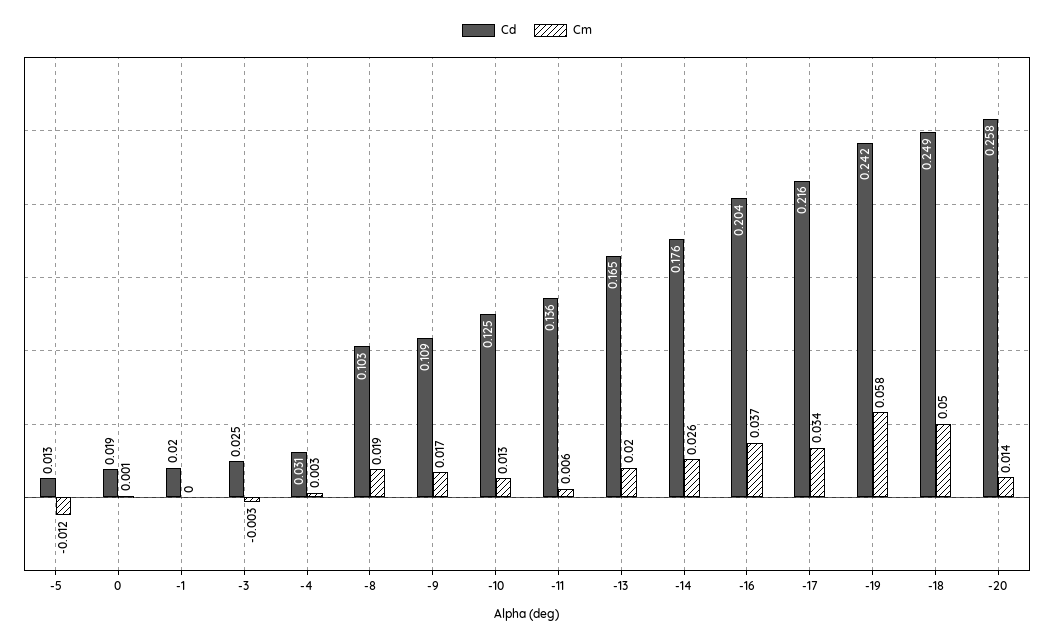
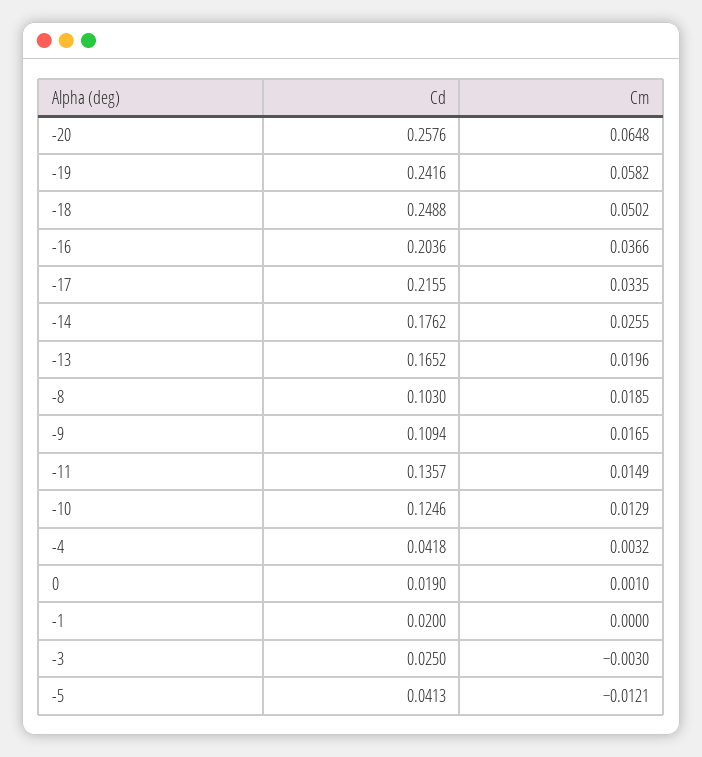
Cd, -5: 0.013 -> 0.0413
Cd, -4: 0.031 -> 0.0418
Cm, -11: 0.006 -> 0.0149
Cm, -20: 0.014 -> 0.0648

